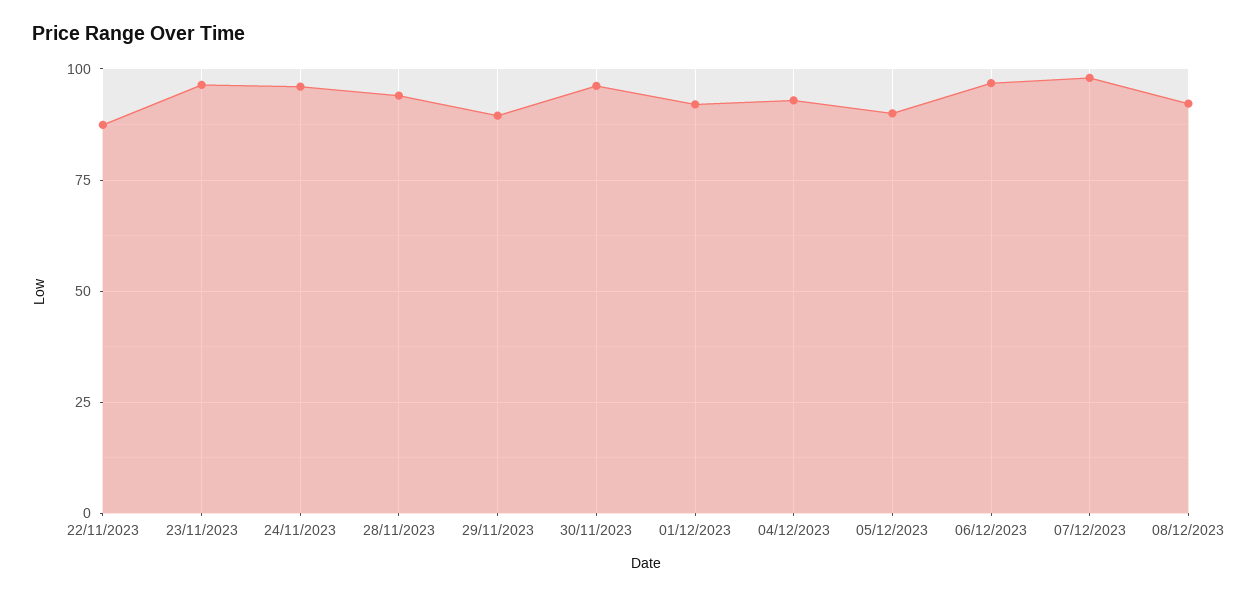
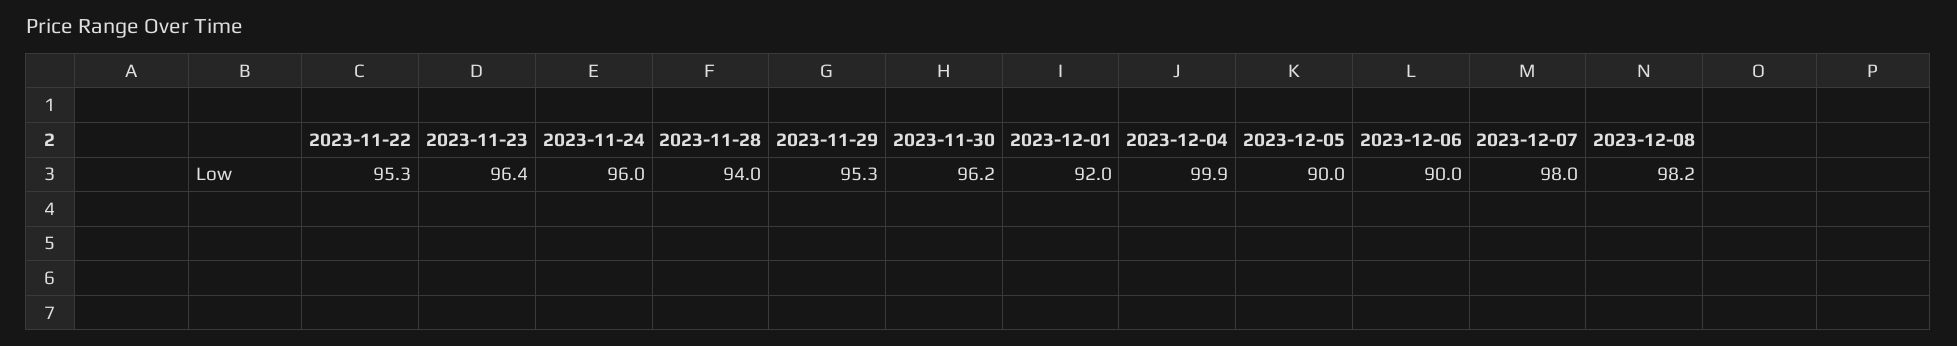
22/11/2023: 87.5 -> 95.3
29/11/2023: 90 -> 95.3
04/12/2023: 92.5 -> 99.9
06/12/2023: 97.5 -> 90
08/12/2023: 92.5 -> 98.2

